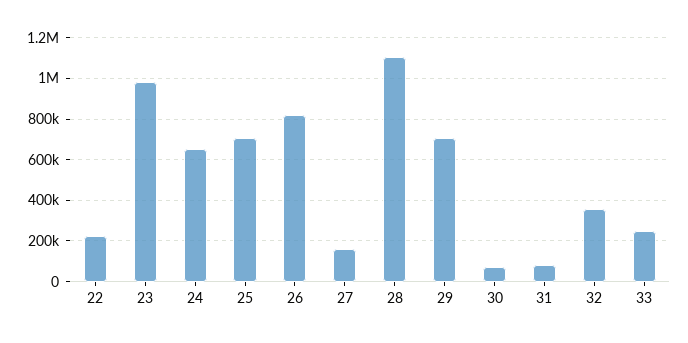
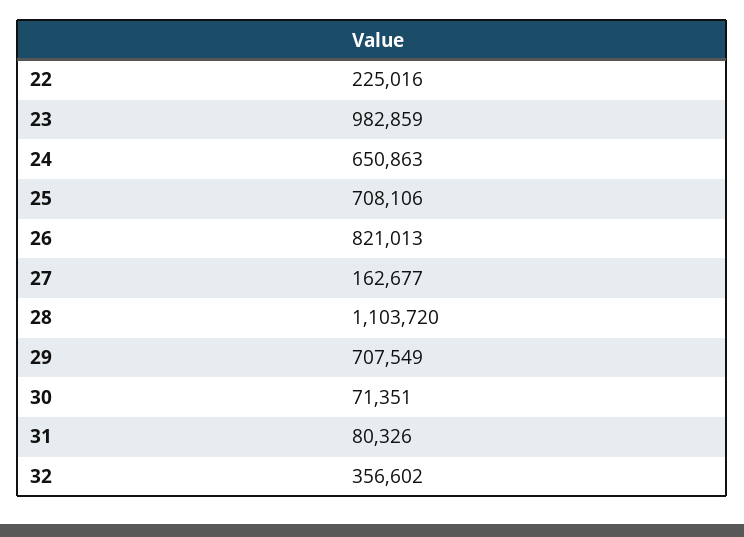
33: 250000 -> none

